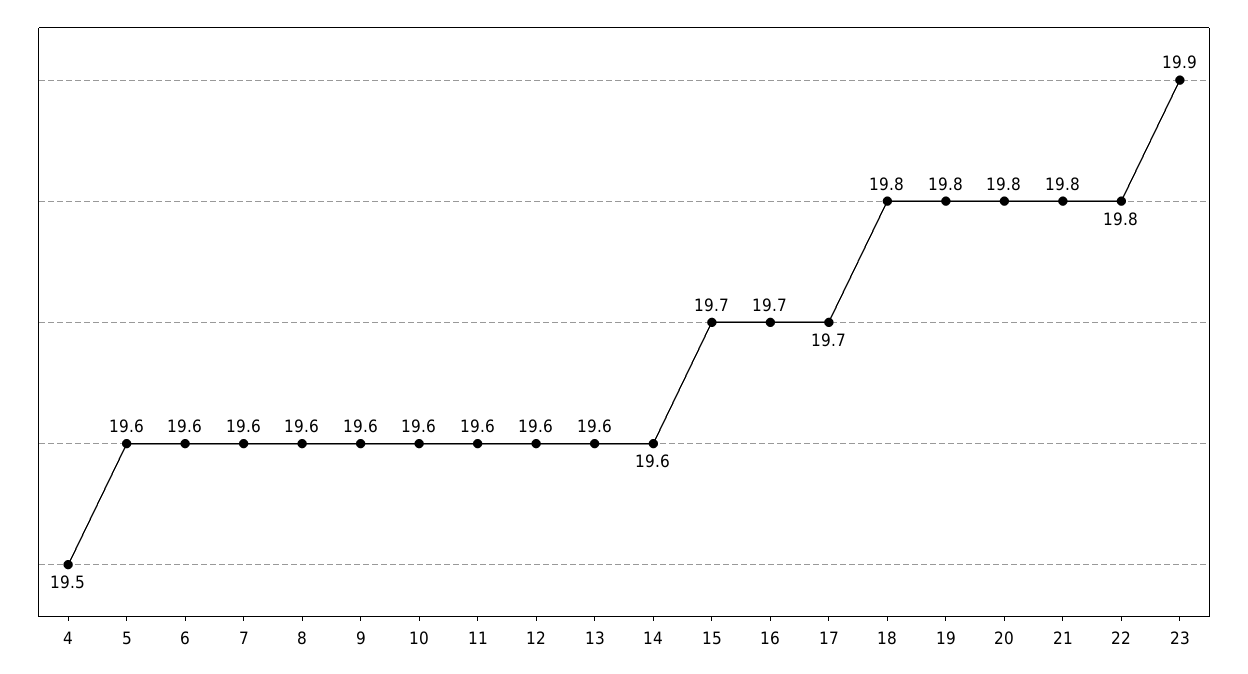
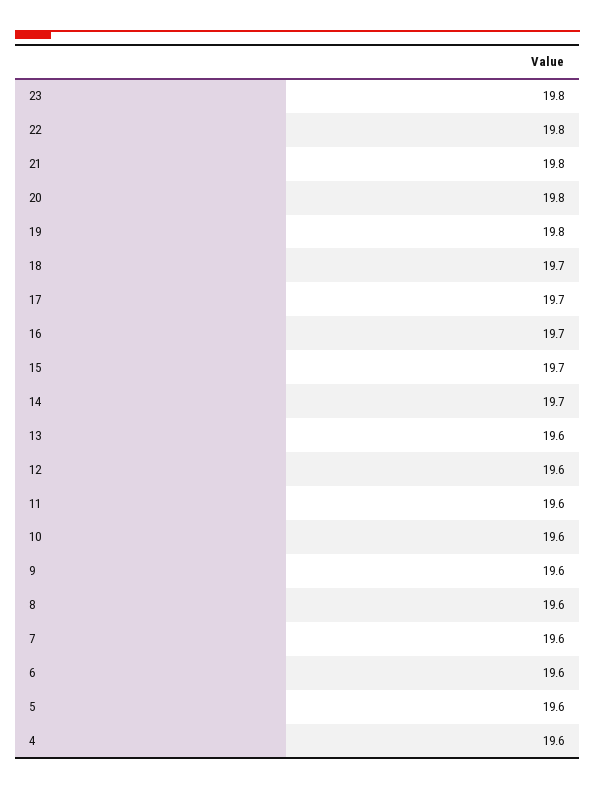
4: 19.5 -> 19.6
14: 19.6 -> 19.7
18: 19.8 -> 19.7
23: 19.9 -> 19.8

